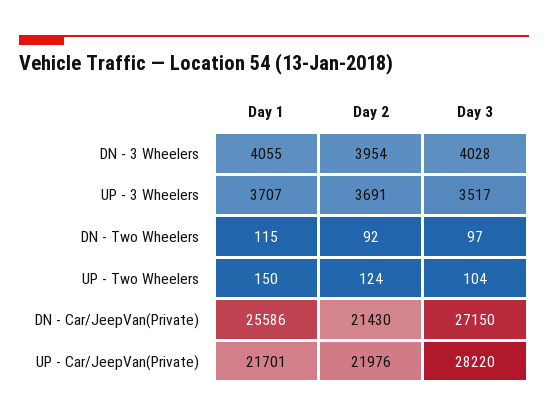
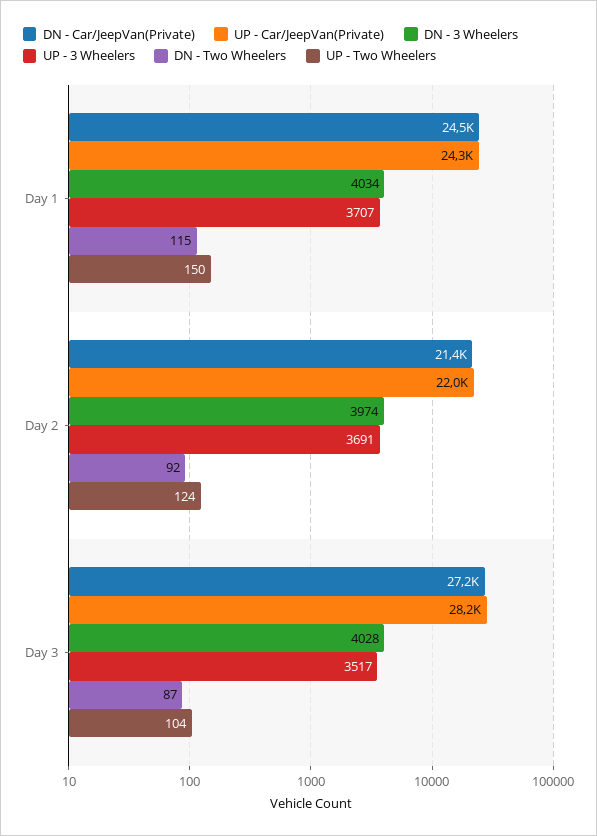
DN - 3 Wheelers, Day 1: 4055 -> 4034
DN - 3 Wheelers, Day 2: 3954 -> 3974
DN - Two Wheelers, Day 3: 97 -> 87
DN - Car/JeepVan(Private), Day 1: 25586 -> 24500
UP - Car/JeepVan(Private), Day 1: 21701 -> 24300

